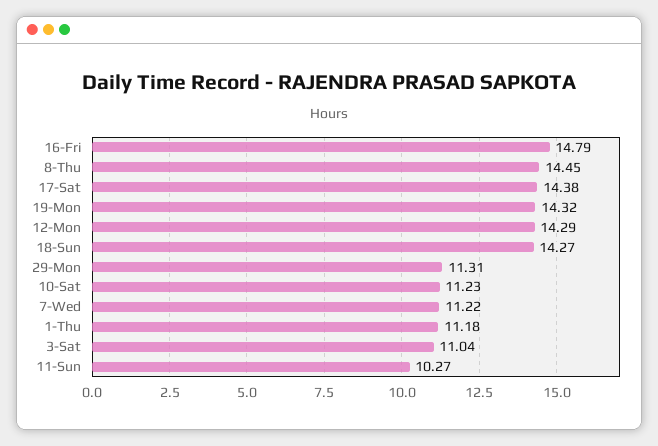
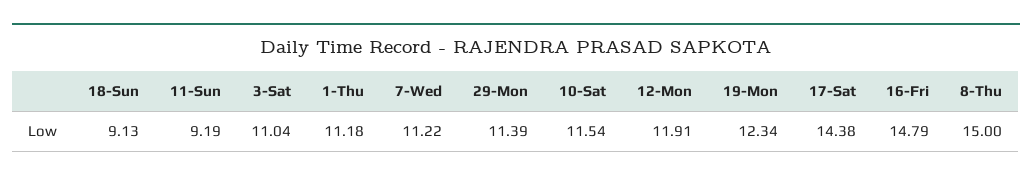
8-Thu: 14.45 -> 15
19-Mon: 14.32 -> 12.34
12-Mon: 14.29 -> 11.91
18-Sun: 14.27 -> 9.13
29-Mon: 11.31 -> 11.39
10-Sat: 11.23 -> 11.54
11-Sun: 10.27 -> 9.19

